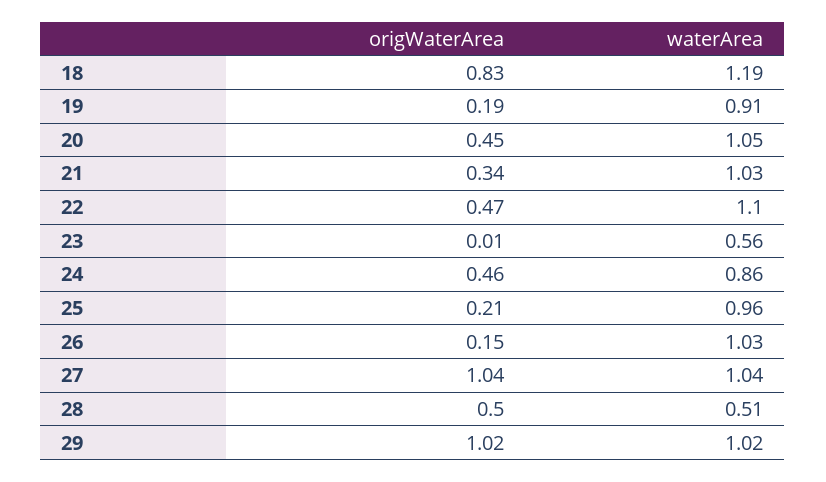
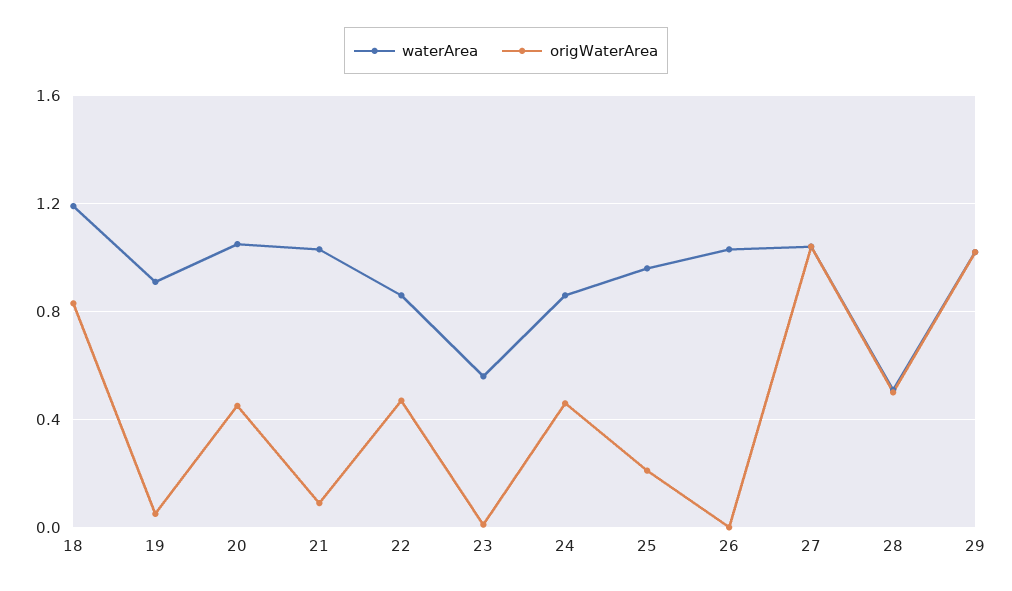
origWaterArea, 19: 0.19 -> 0.05
origWaterArea, 21: 0.34 -> 0.1
waterArea, 22: 1.1 -> 0.85
origWaterArea, 26: 0.15 -> 0

